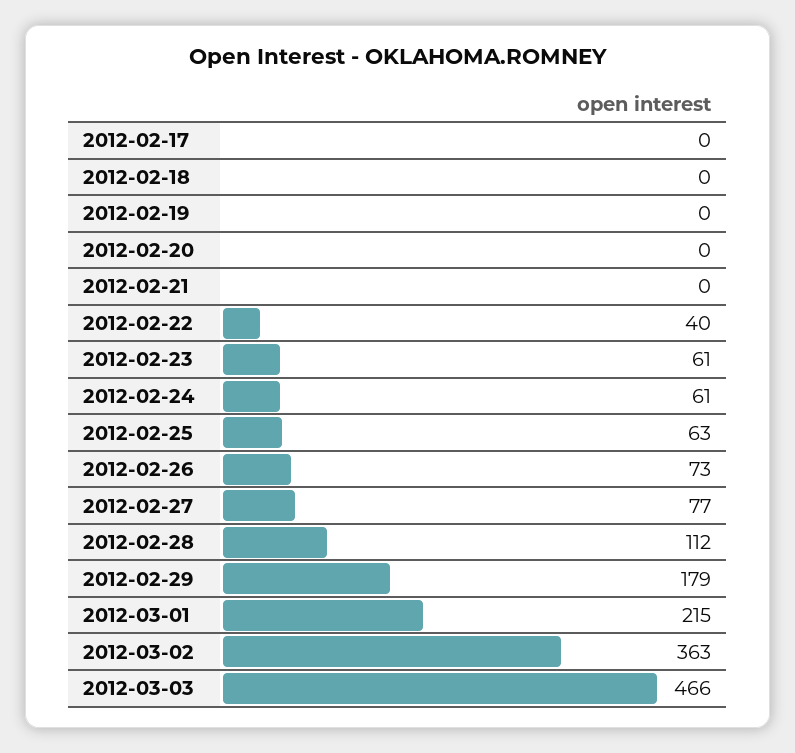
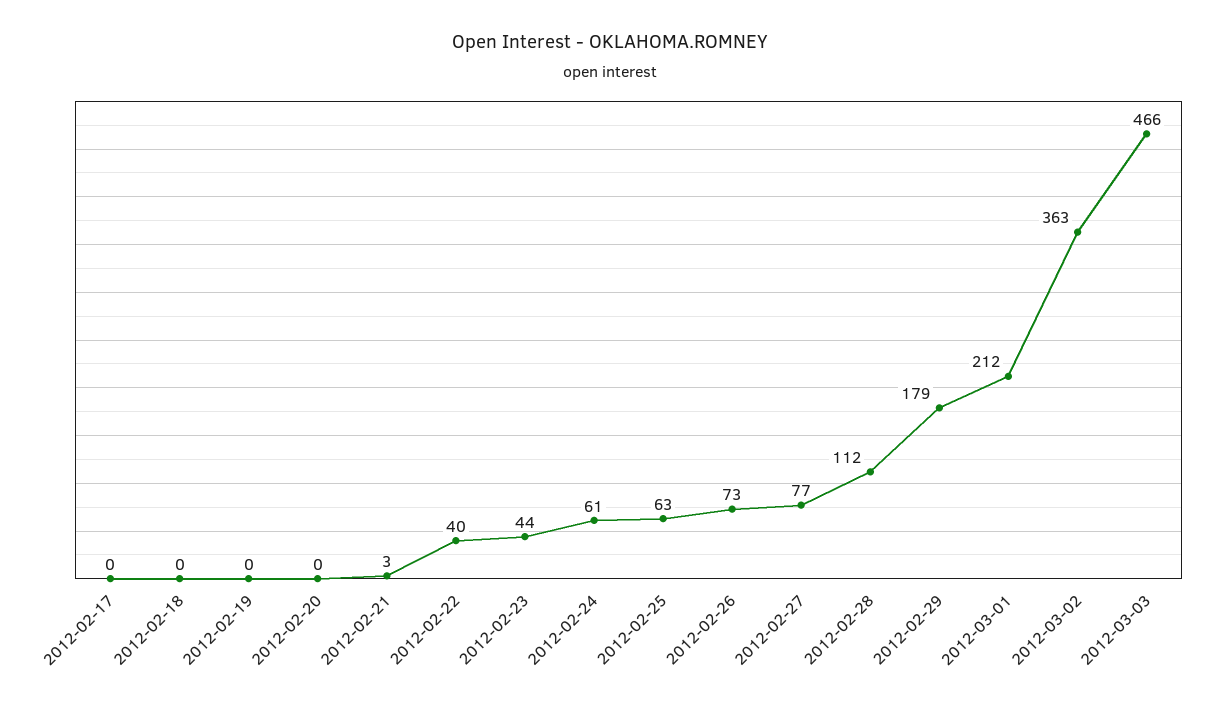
2012-02-21: 0 -> 3
2012-02-23: 61 -> 44
2012-03-01: 215 -> 212

